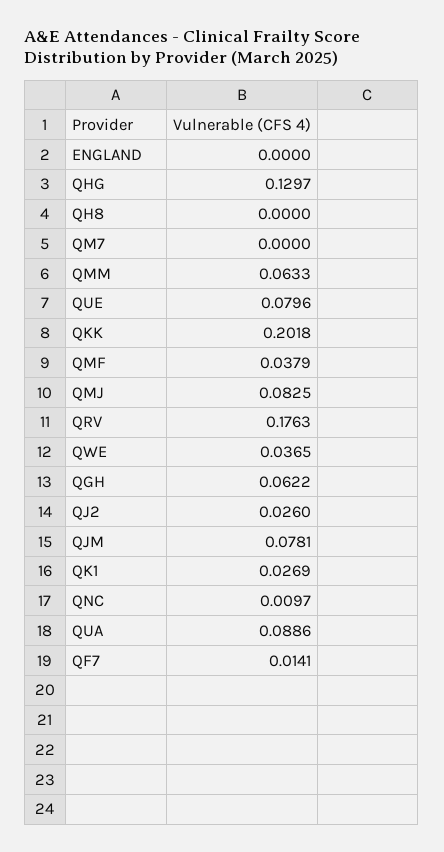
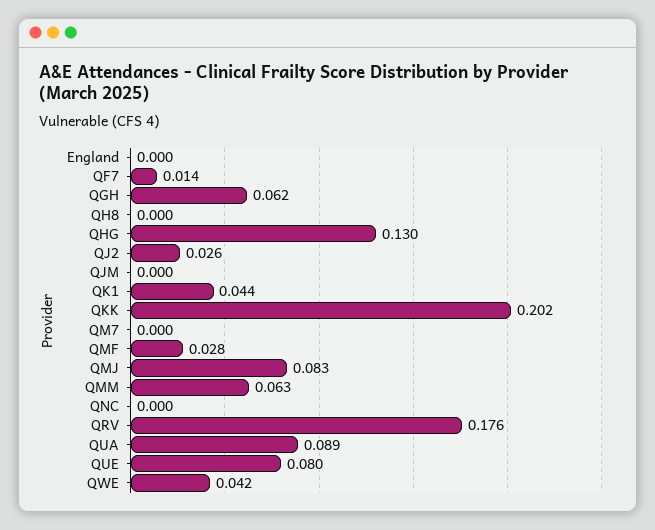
QMF: 0.0379 -> 0.028
QWE: 0.0365 -> 0.042
QJM: 0.0781 -> 0
QK1: 0.0269 -> 0.044
QNC: 0.0097 -> 0

